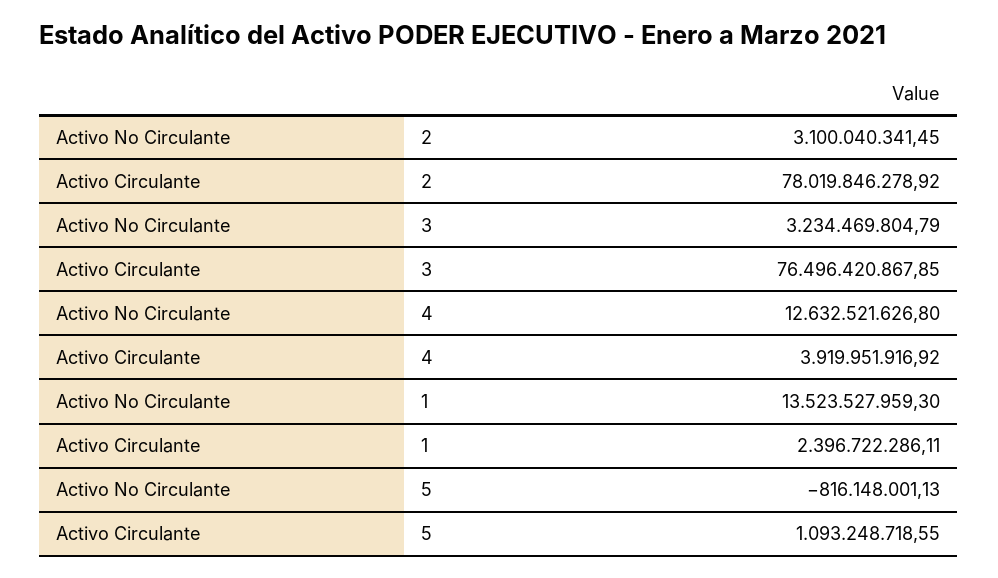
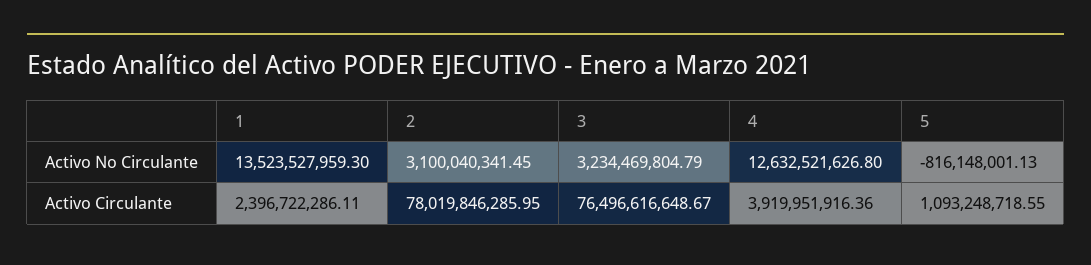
Activo Circulante, 2: 78019846278.92 -> 78019846285.95
Activo Circulante, 3: 76496420867.85 -> 76496616648.67
Activo Circulante, 4: 3919951916.92 -> 3919951916.36

